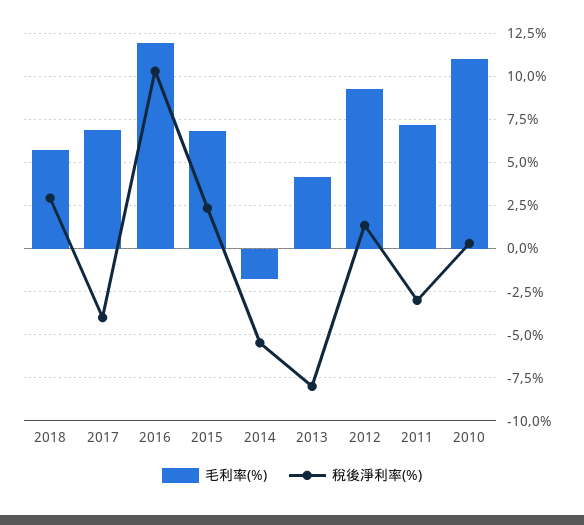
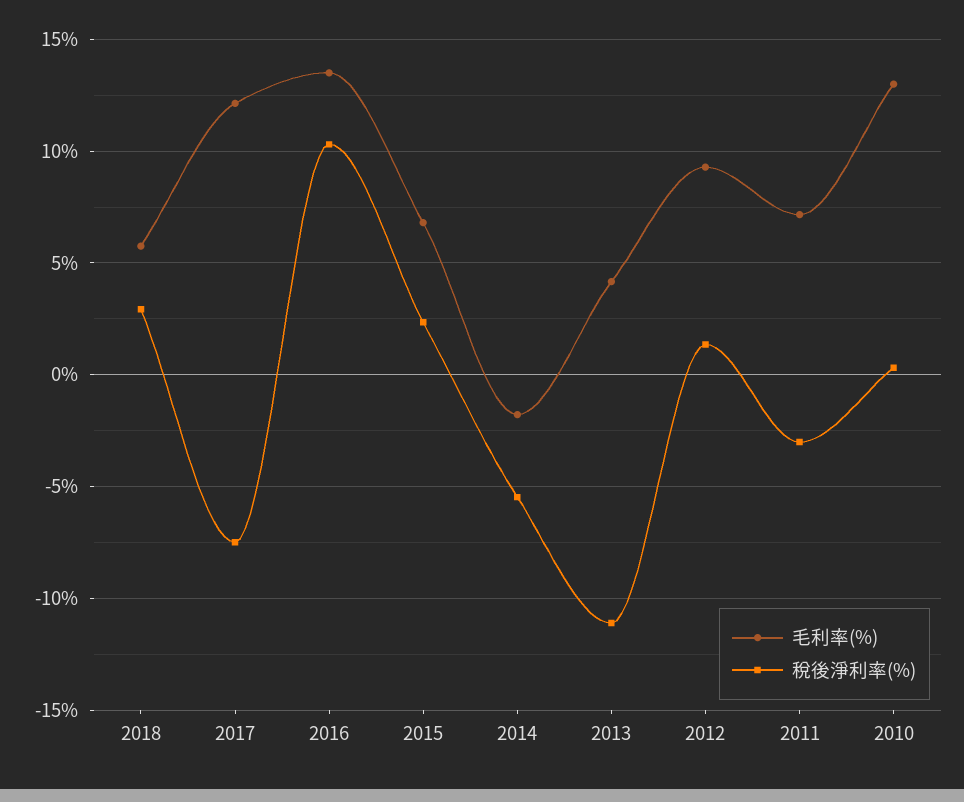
毛利率(%), 2017: 7 -> 12
稅後淨利率(%), 2017: -4 -> -7.5
毛利率(%), 2016: 12 -> 13.5
稅後淨利率(%), 2013: -8 -> -11
毛利率(%), 2010: 11 -> 13

